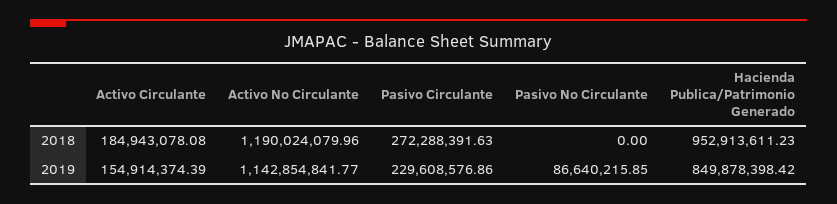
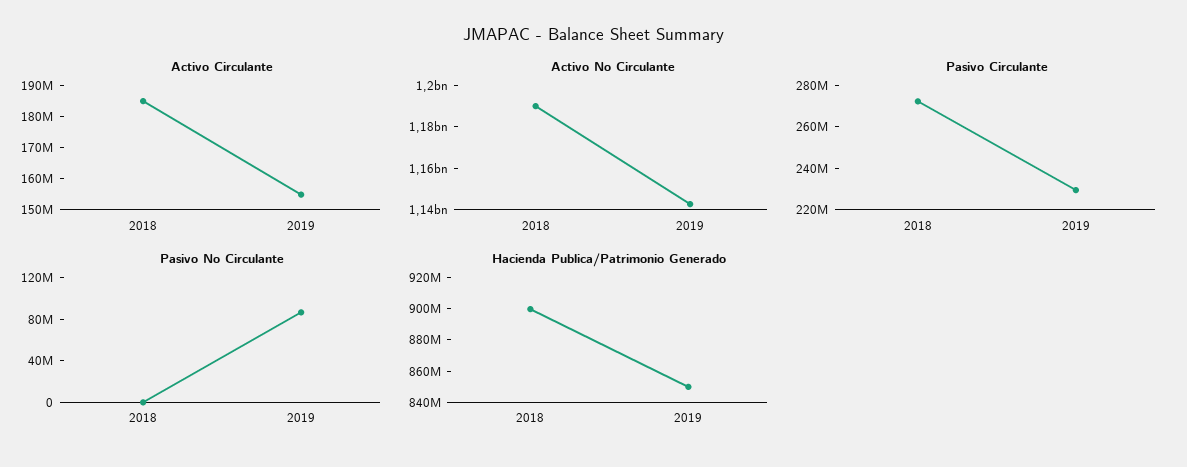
Hacienda Publica/Patrimonio Generado, 2018: 952913611.23 -> 900000000

